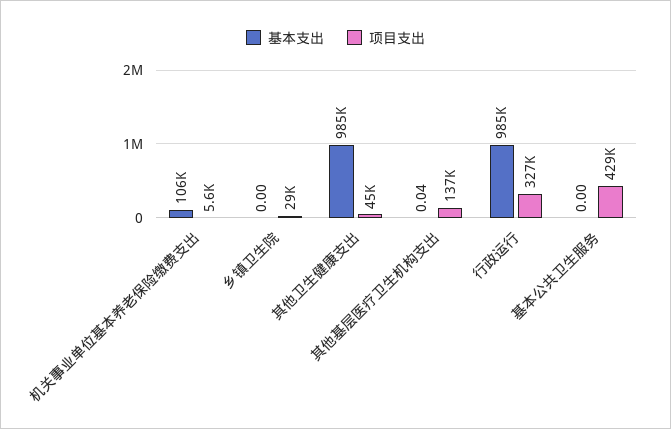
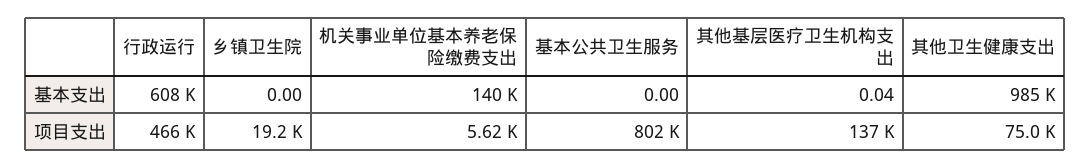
基本支出, 机关事业单位基本养老保险缴费支出: 106000 -> 140000
项目支出, 乡镇卫生院: 29000 -> 19200
项目支出, 其他卫生健康支出: 45000 -> 75000
基本支出, 行政运行: 985000 -> 608000
项目支出, 行政运行: 327000 -> 466000
项目支出, 基本公共卫生服务: 429000 -> 802000

